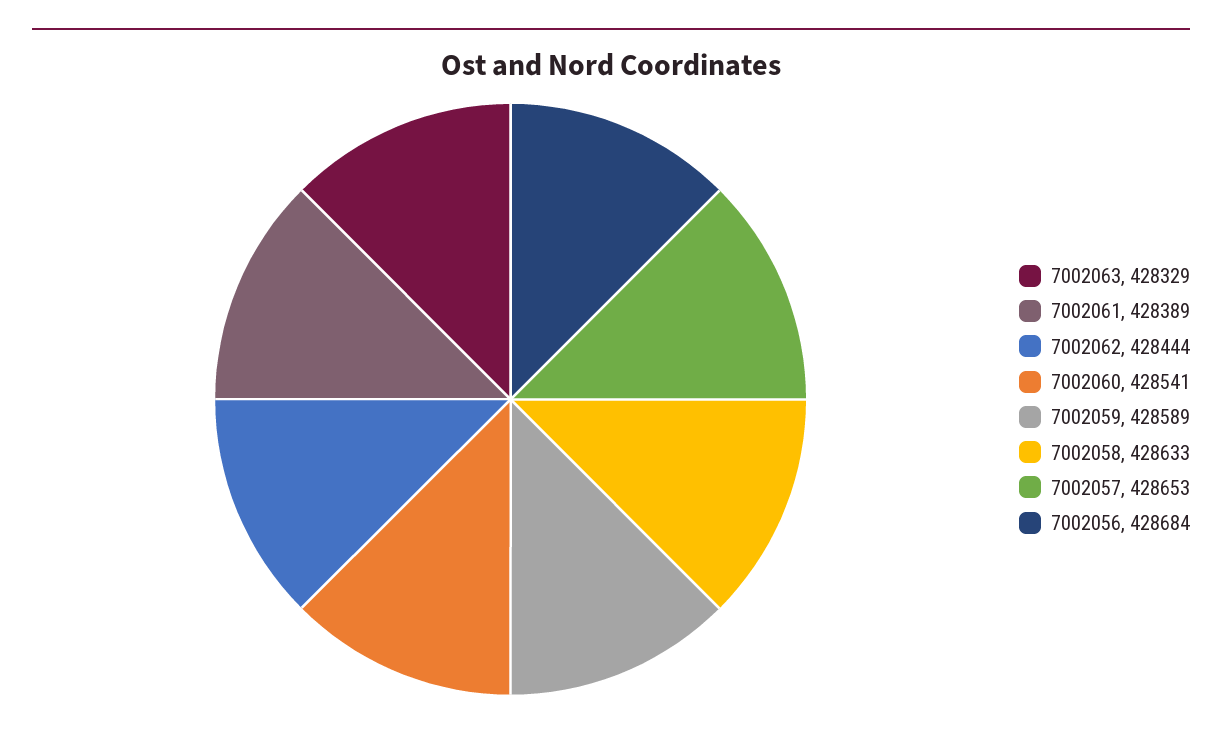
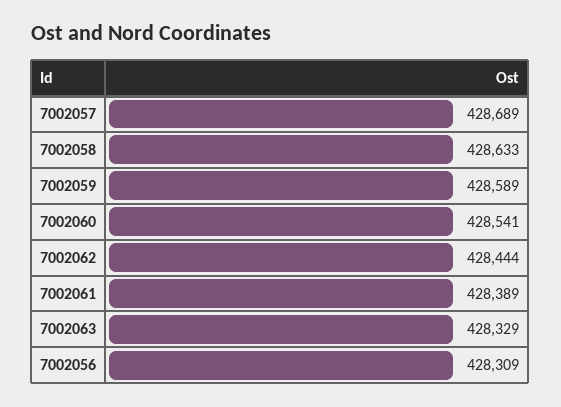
7002057: 428653 -> 428689
7002056: 428684 -> 428309

